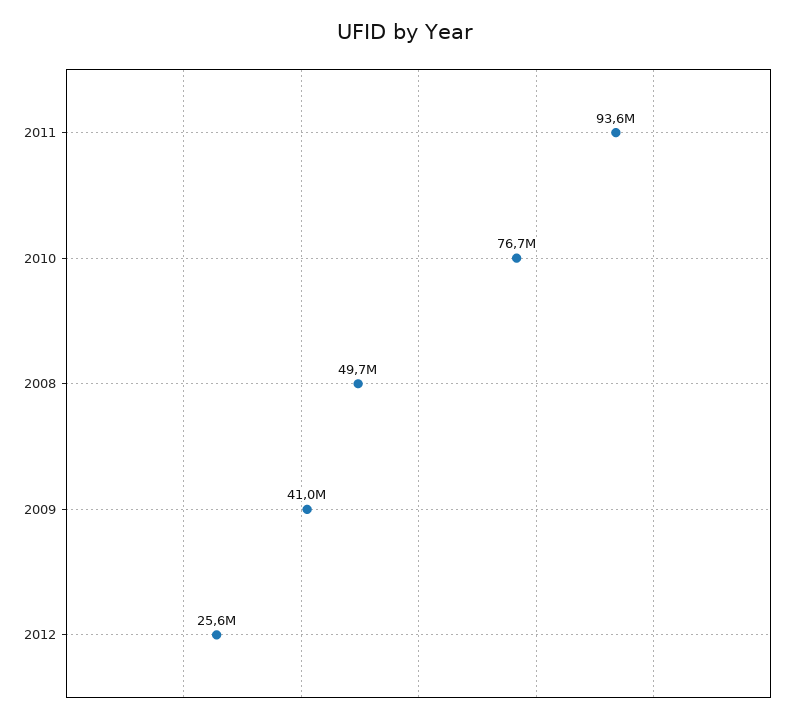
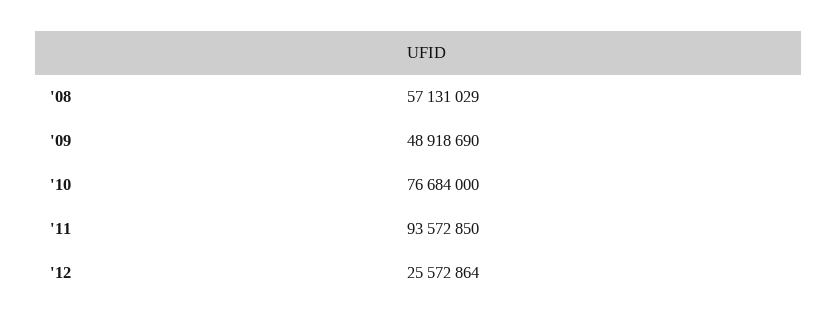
2008: 49700000 -> 57131029
2009: 41000000 -> 48918690

